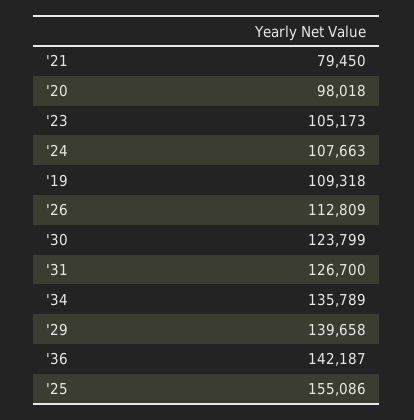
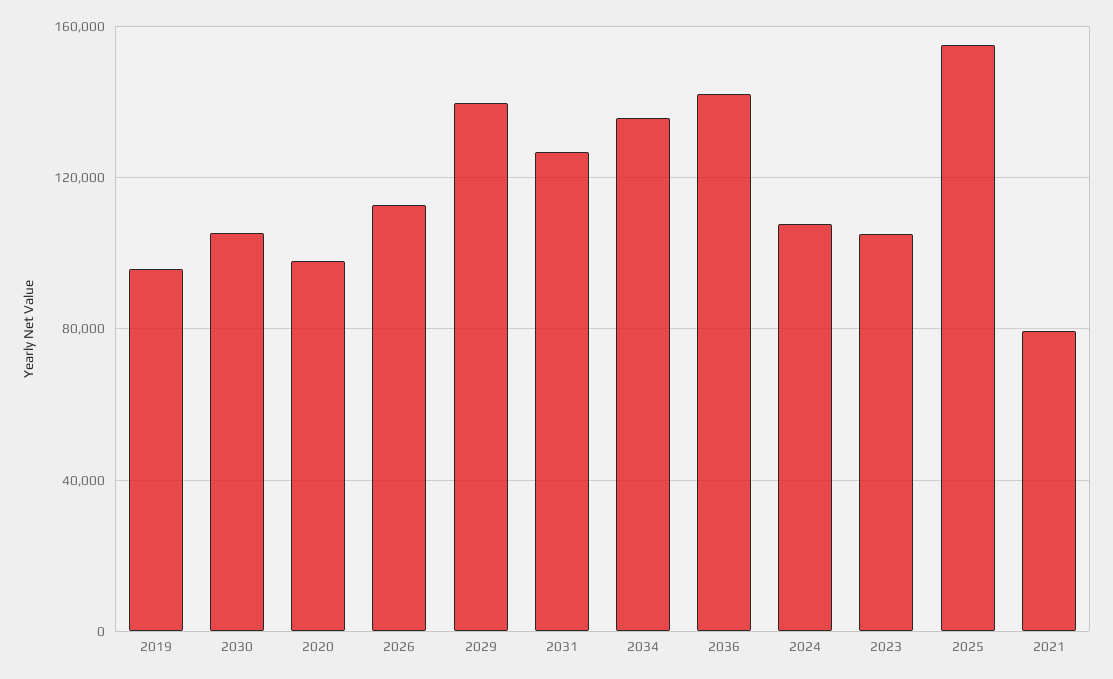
'19: 109318 -> 95000
'30: 123799 -> 105000

